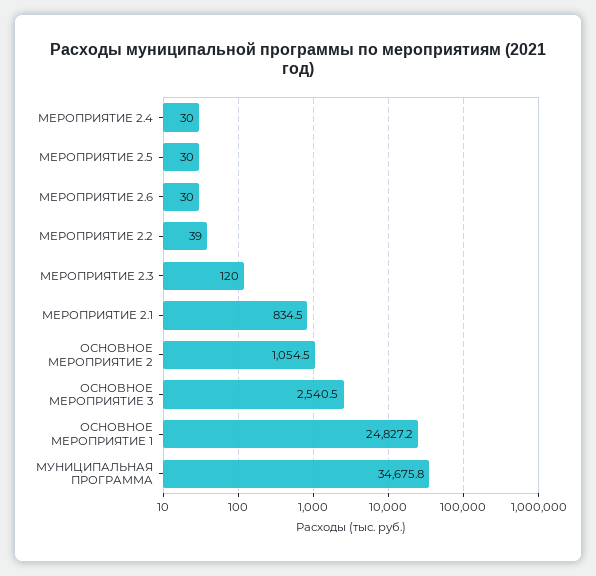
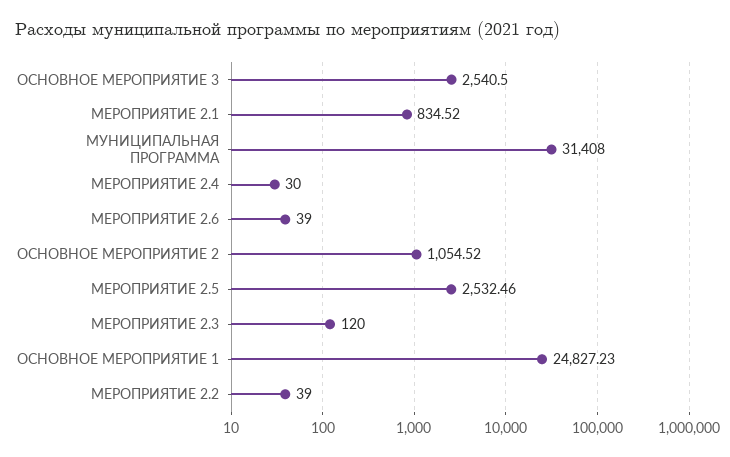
МЕРОПРИЯТИЕ 2.5: 30 -> 2532.46
МЕРОПРИЯТИЕ 2.6: 30 -> 39
МУНИЦИПАЛЬНАЯ ПРОГРАММА: 34675.8 -> 31408

